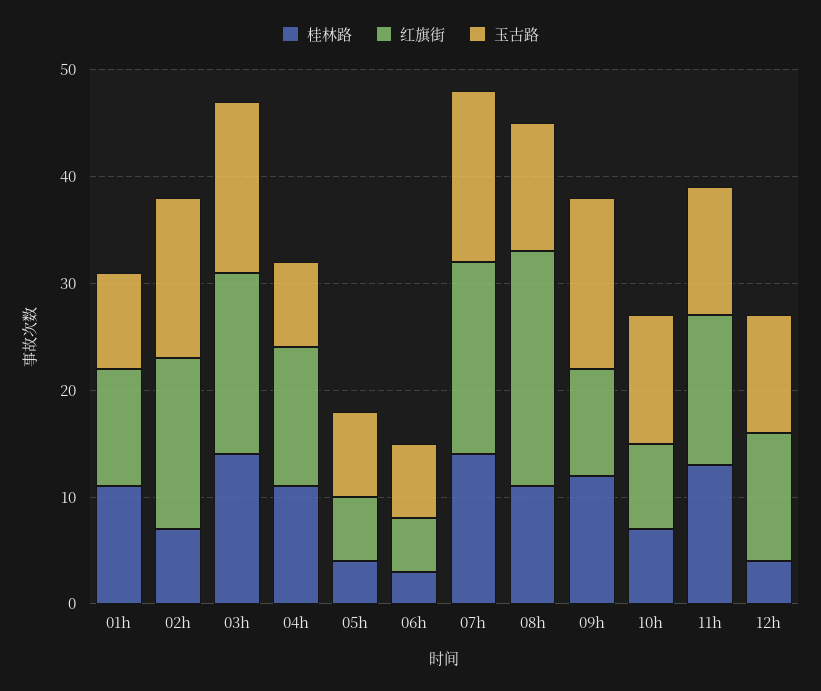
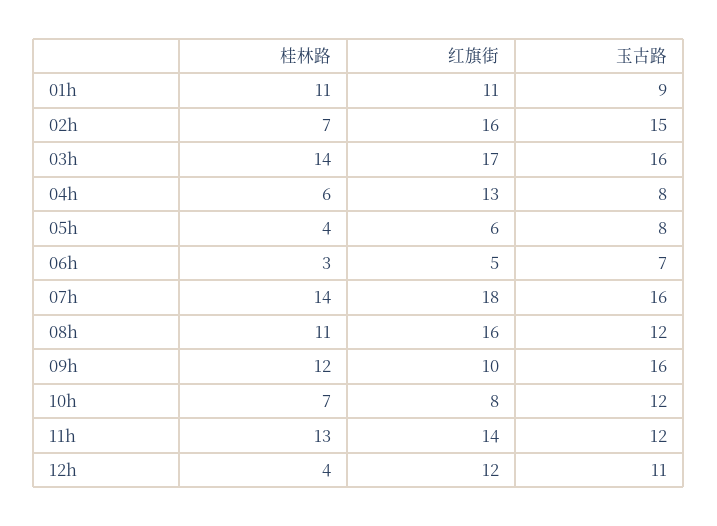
桂林路, 04h: 11 -> 6
红旗街, 08h: 22 -> 16

